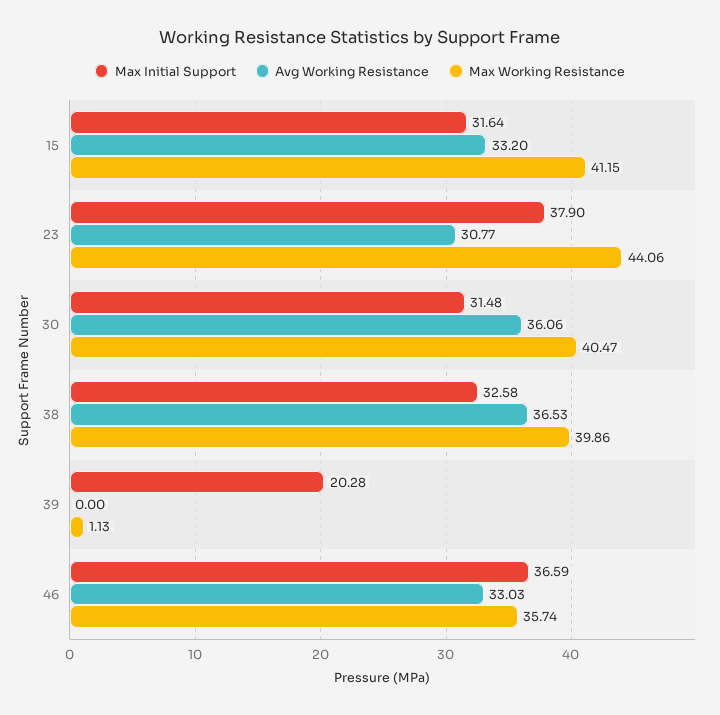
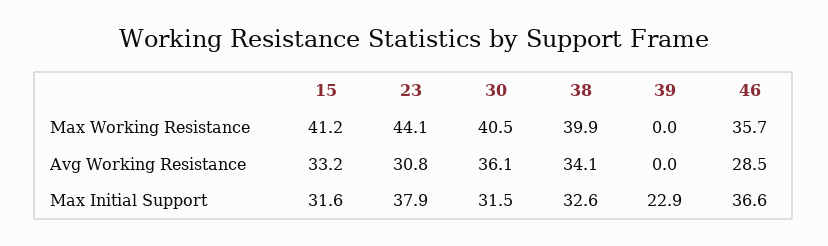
Avg Working Resistance, 38: 36.53 -> 34.1
Max Initial Support, 39: 20.28 -> 22.9
Max Working Resistance, 39: 1.13 -> 0
Avg Working Resistance, 46: 33.03 -> 28.5

